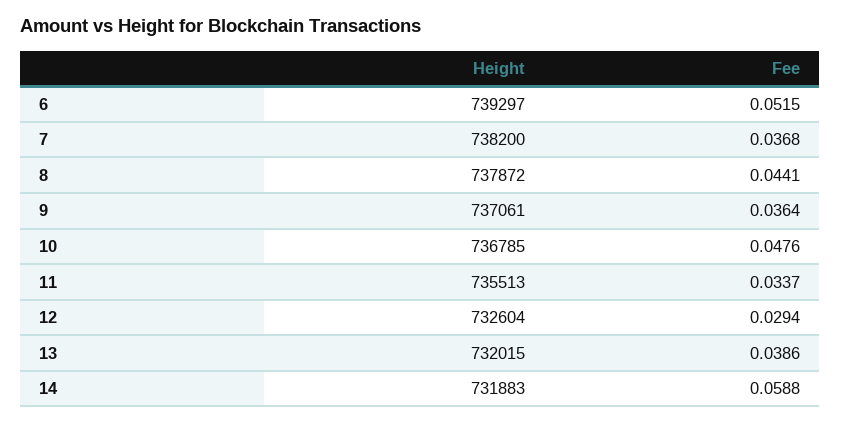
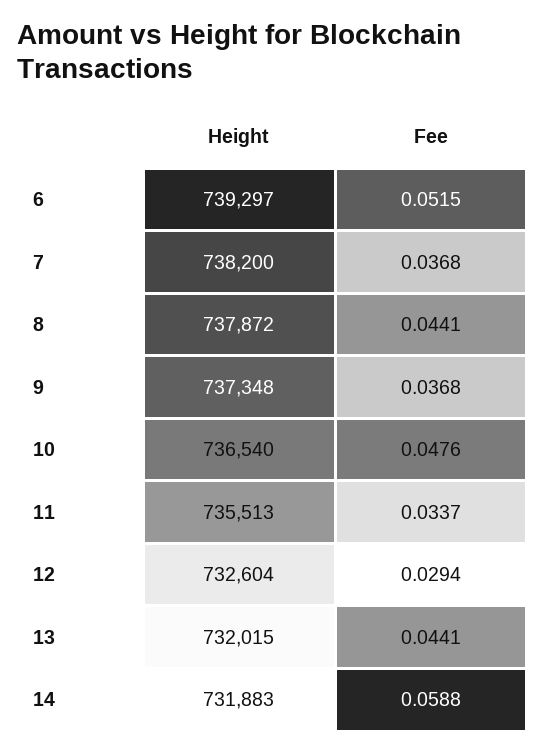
Height, 9: 737061 -> 737348
Fee, 9: 0.0364 -> 0.0368
Height, 10: 736785 -> 736540
Fee, 13: 0.0386 -> 0.0441

